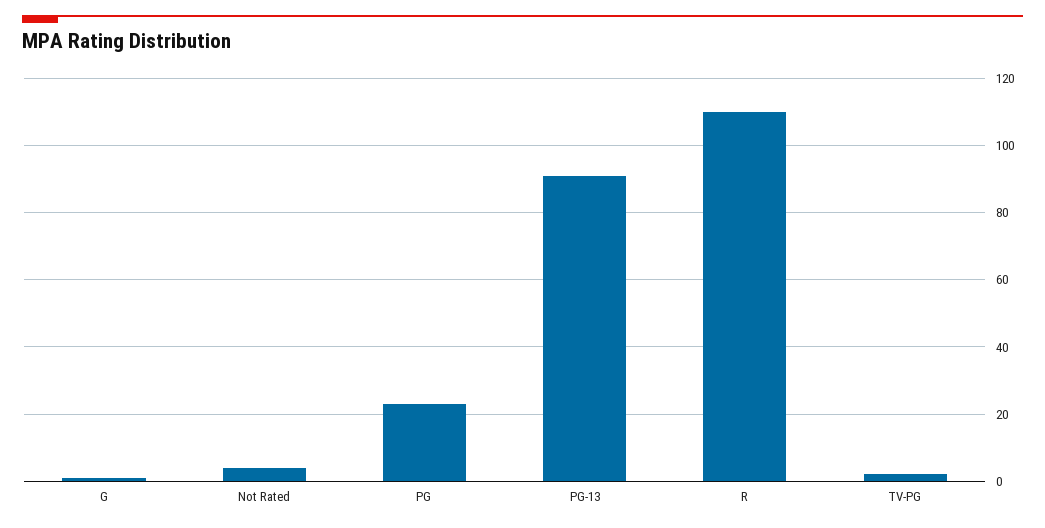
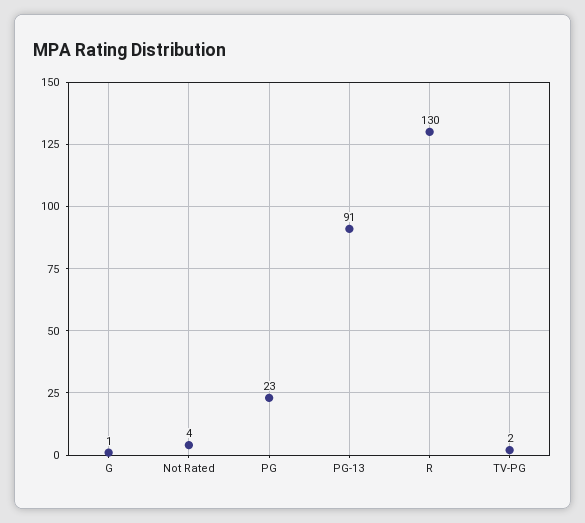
R: 110 -> 130

